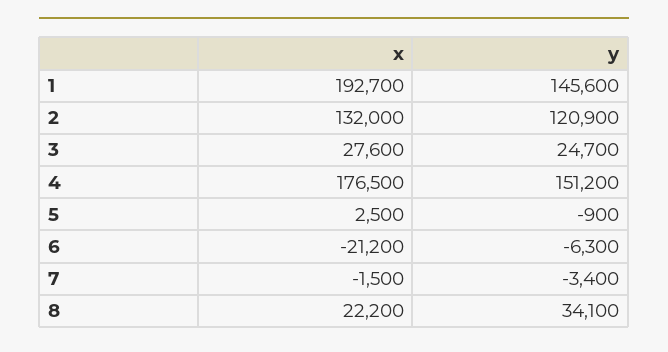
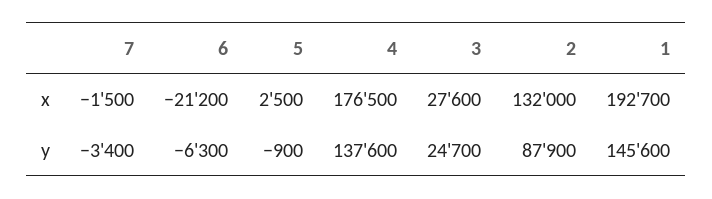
y, 2: 120900 -> 87900
y, 4: 151200 -> 137600
x, 8: 22200 -> none
y, 8: 34100 -> none

